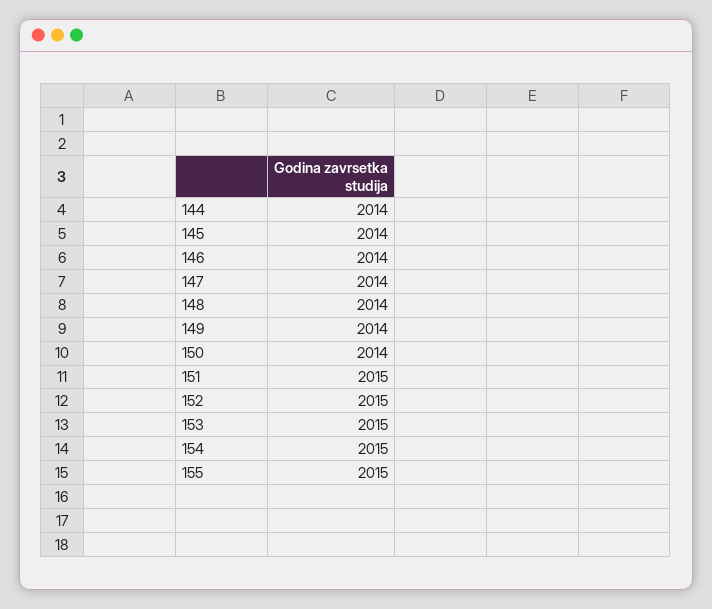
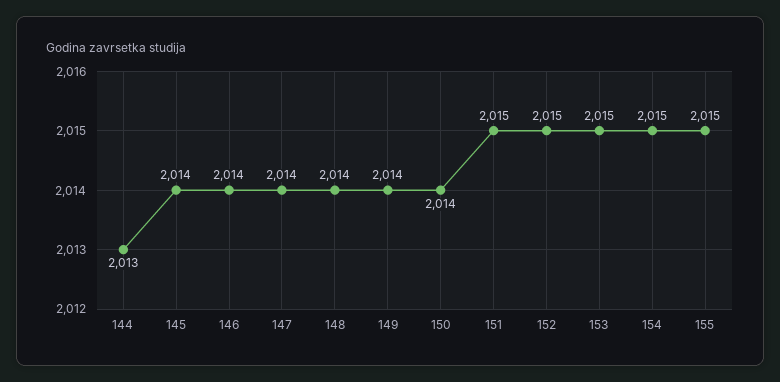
144: 2014 -> 2013

